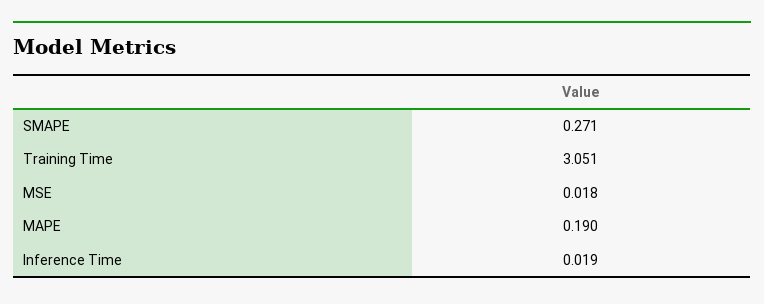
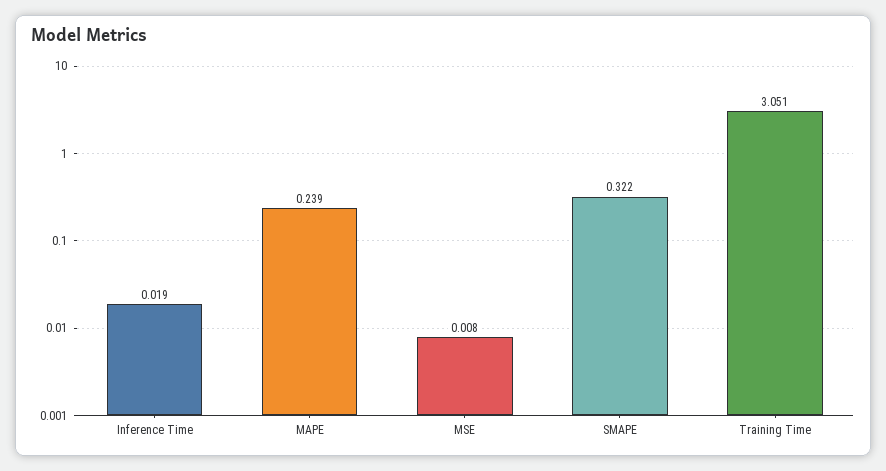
SMAPE: 0.271 -> 0.322
MSE: 0.018 -> 0.008
MAPE: 0.19 -> 0.239

